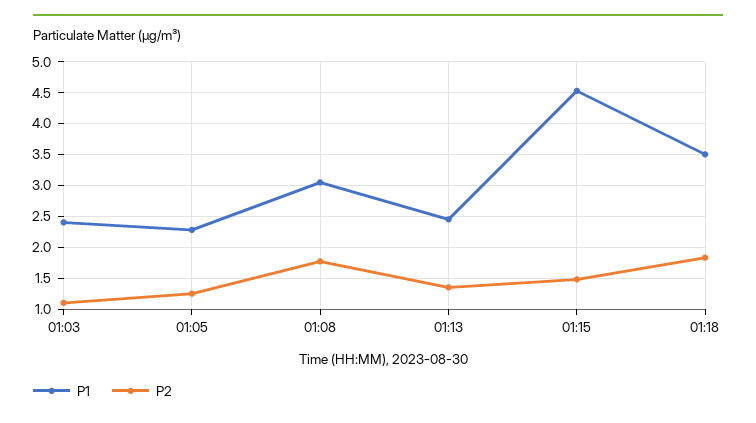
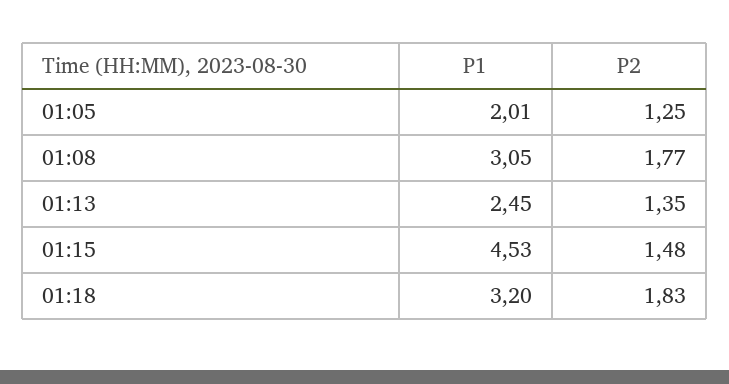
P1, 01:03: 2.4 -> none
P2, 01:03: 1.1 -> none
P1, 01:05: 2.3 -> 2.01
P1, 01:18: 3.5 -> 3.2

